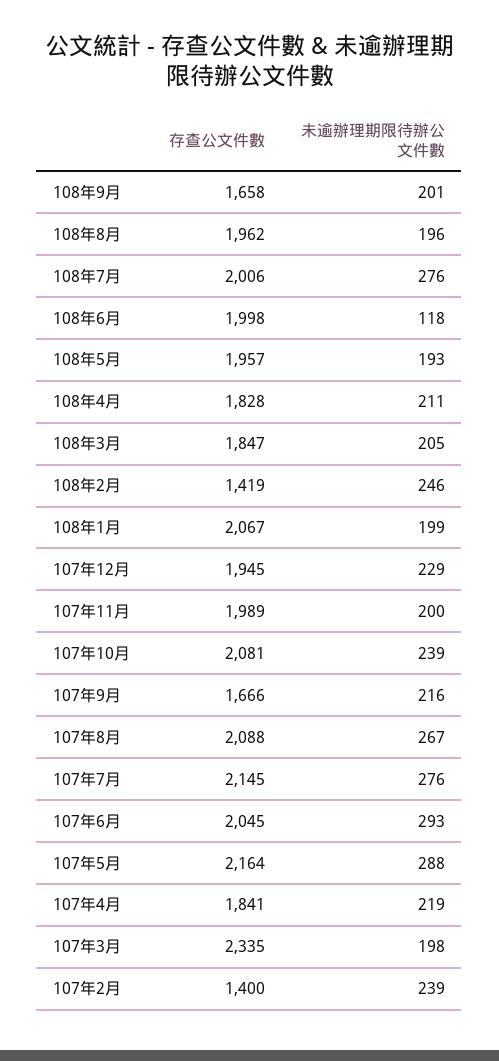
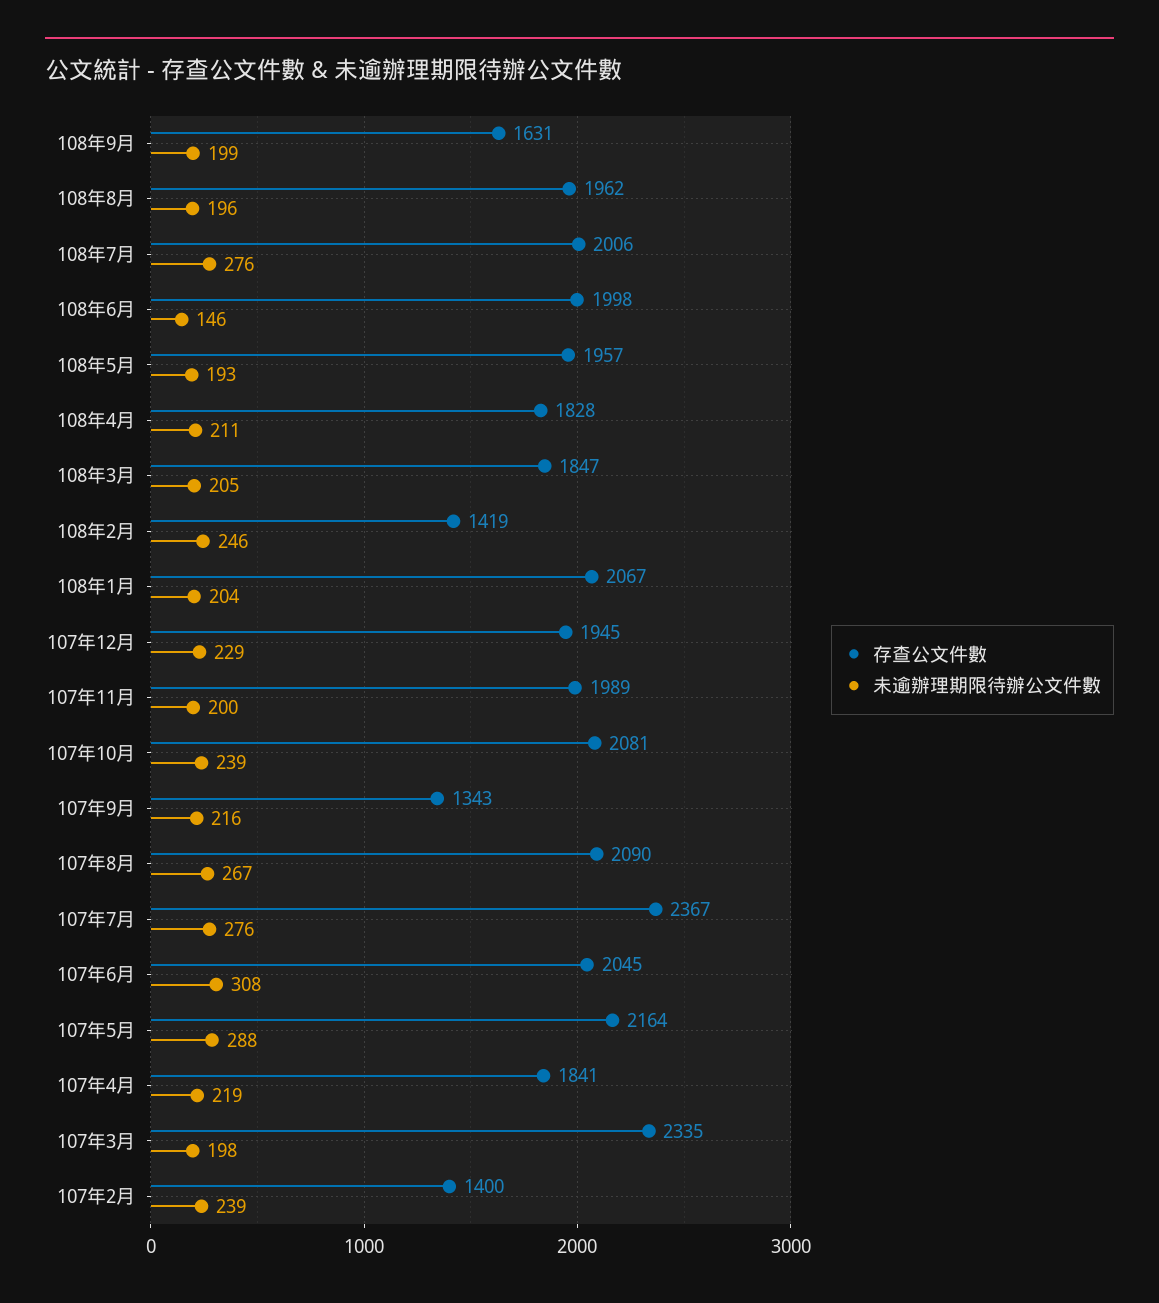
存查公文件數, 108年9月: 1658 -> 1631
未逾辦理期限待辦公文件數, 108年9月: 201 -> 199
未逾辦理期限待辦公文件數, 108年6月: 118 -> 146
未逾辦理期限待辦公文件數, 108年1月: 199 -> 204
存查公文件數, 107年9月: 1666 -> 1343
存查公文件數, 107年8月: 2088 -> 2090
存查公文件數, 107年7月: 2145 -> 2367
未逾辦理期限待辦公文件數, 107年6月: 293 -> 308

